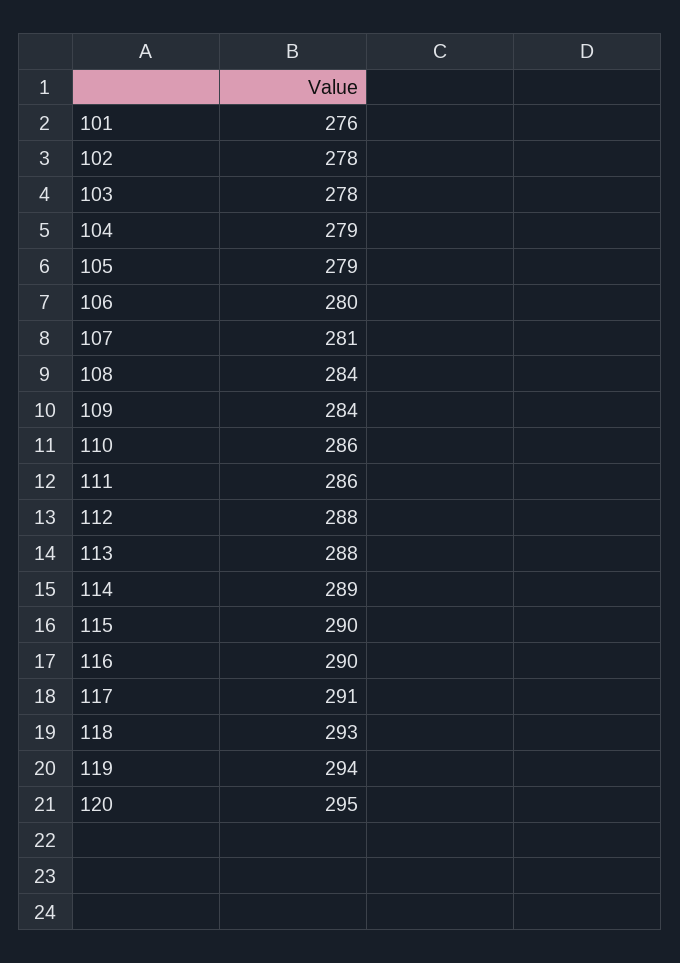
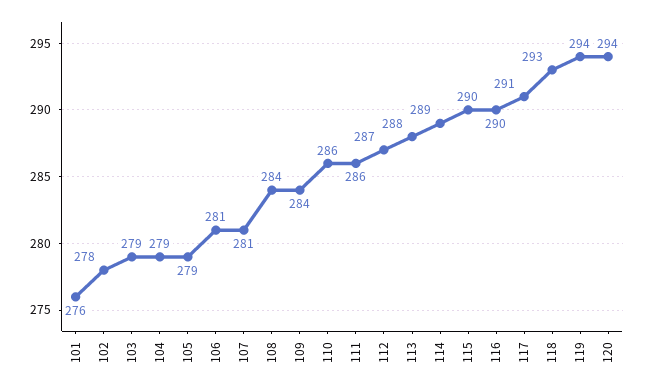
103: 278 -> 279
106: 280 -> 281
112: 288 -> 287
120: 295 -> 294

